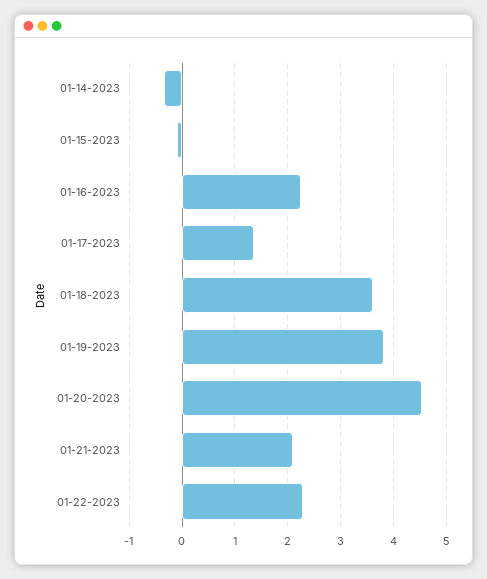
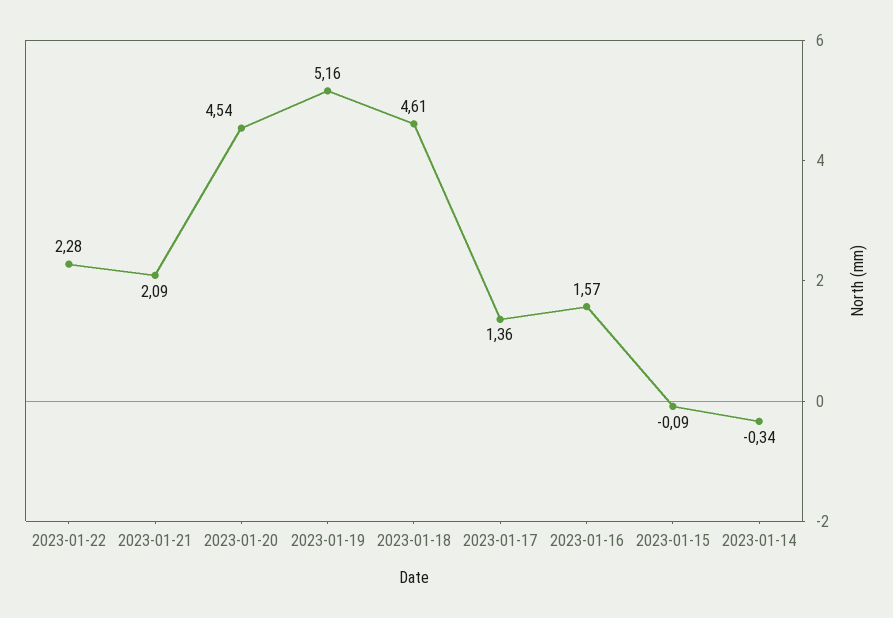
01-16-2023: 2.2 -> 1.57
01-18-2023: 3.6 -> 4.61
01-19-2023: 3.8 -> 5.16

